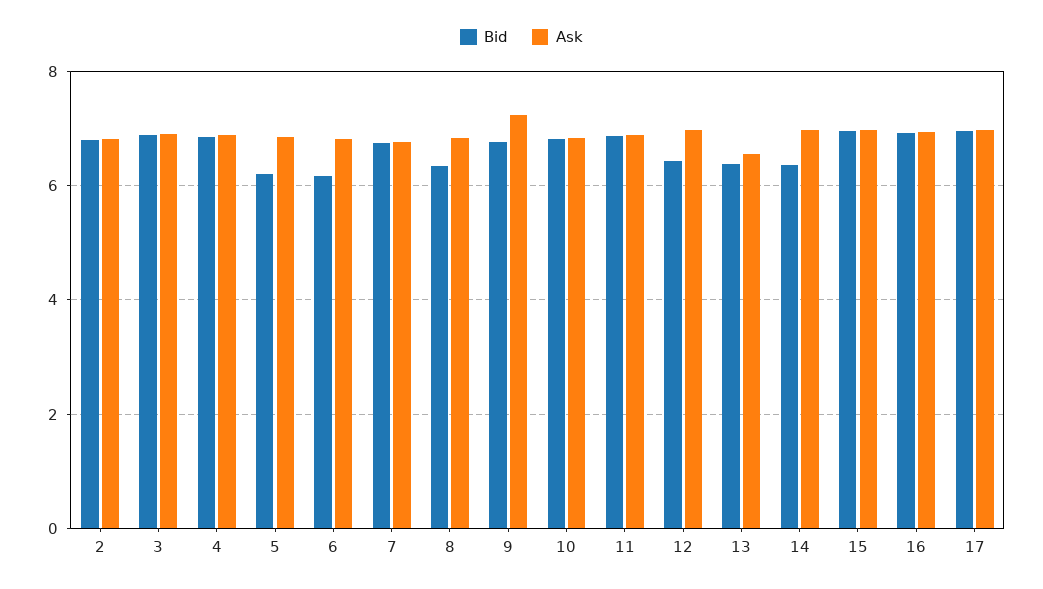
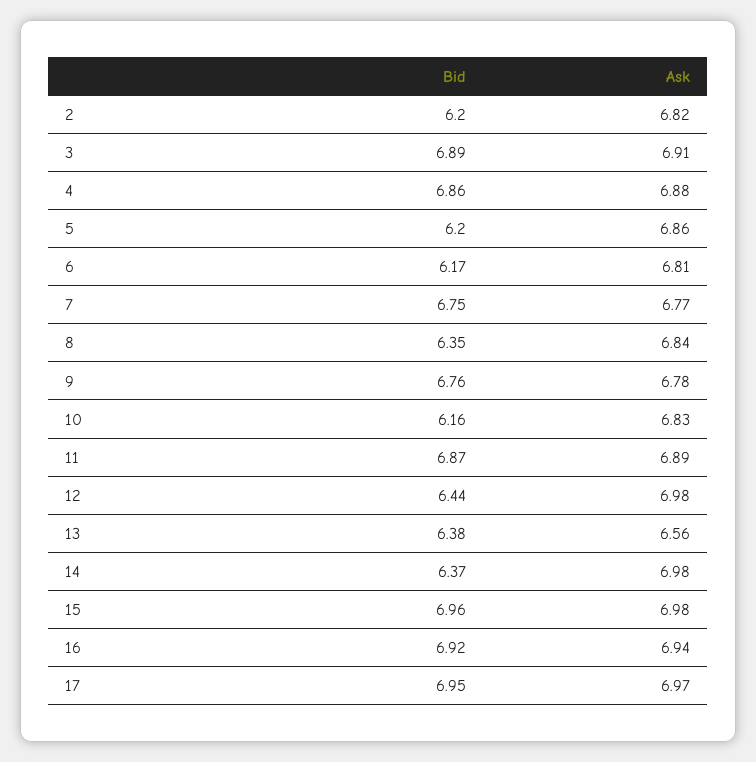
Bid, 2: 6.8 -> 6.2
Ask, 9: 7.2 -> 6.78
Bid, 10: 6.8 -> 6.16

